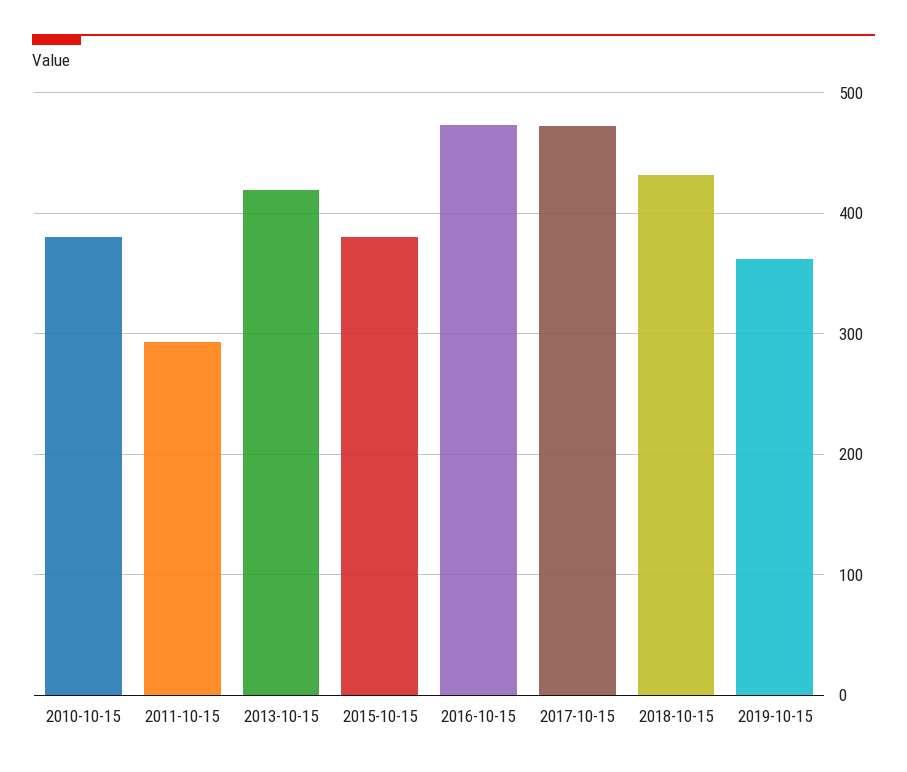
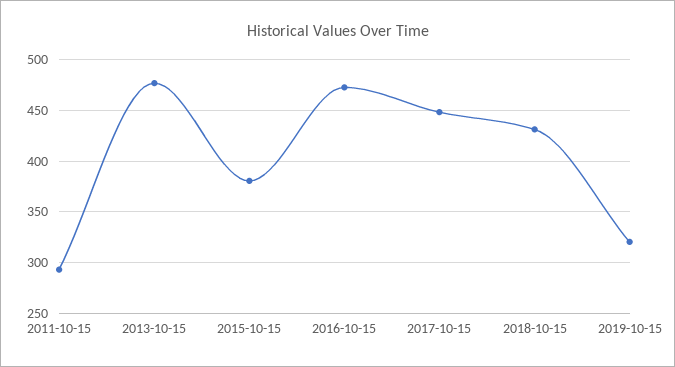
2010-10-15: 380 -> none
2013-10-15: 420 -> 480
2017-10-15: 470 -> 450
2019-10-15: 360 -> 320

